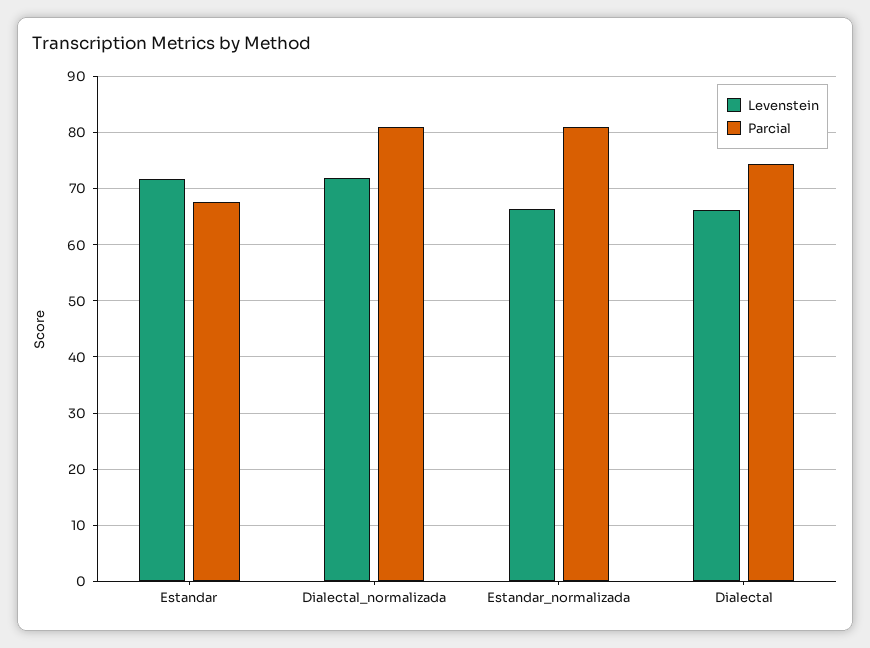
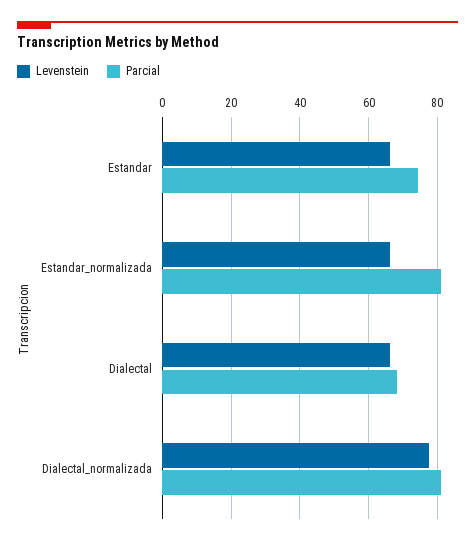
Levenstein, Estandar: 72 -> 66
Parcial, Estandar: 68 -> 74
Levenstein, Dialectal_normalizada: 72 -> 78
Parcial, Dialectal: 74 -> 68

